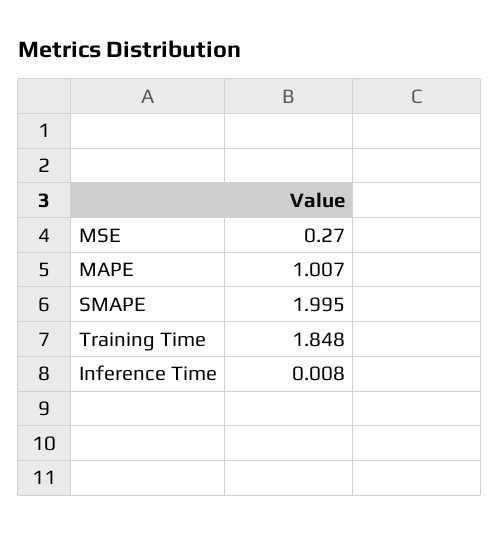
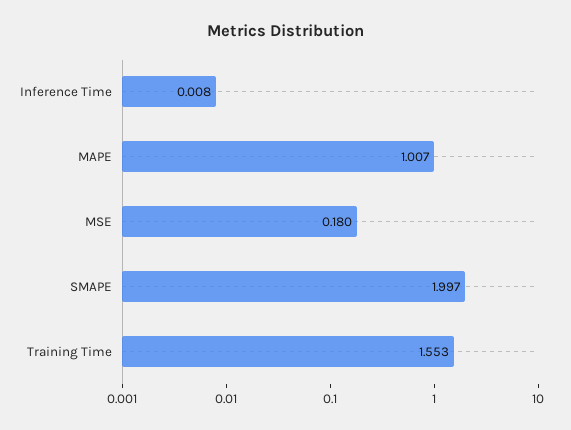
MSE: 0.27 -> 0.18
SMAPE: 1.995 -> 1.997
Training Time: 1.848 -> 1.553

